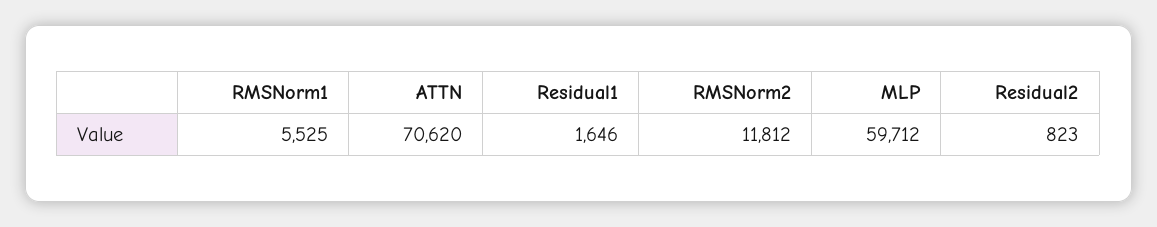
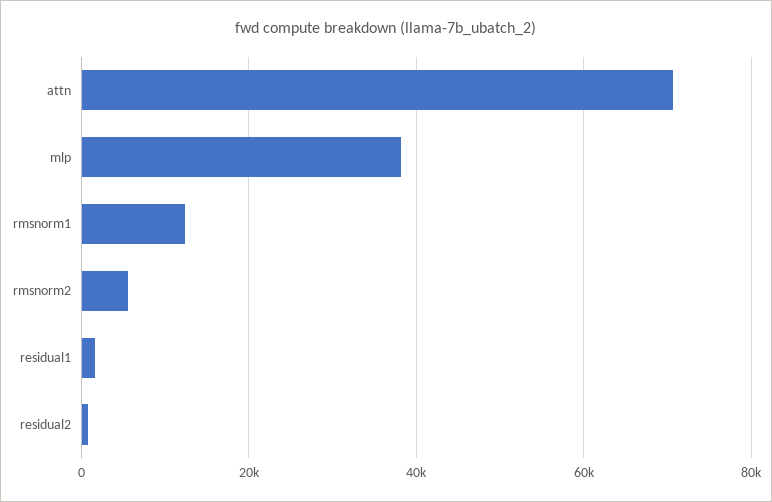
RMSNorm1: 5525 -> 12000
RMSNorm2: 11812 -> 6000
MLP: 59712 -> 38000

